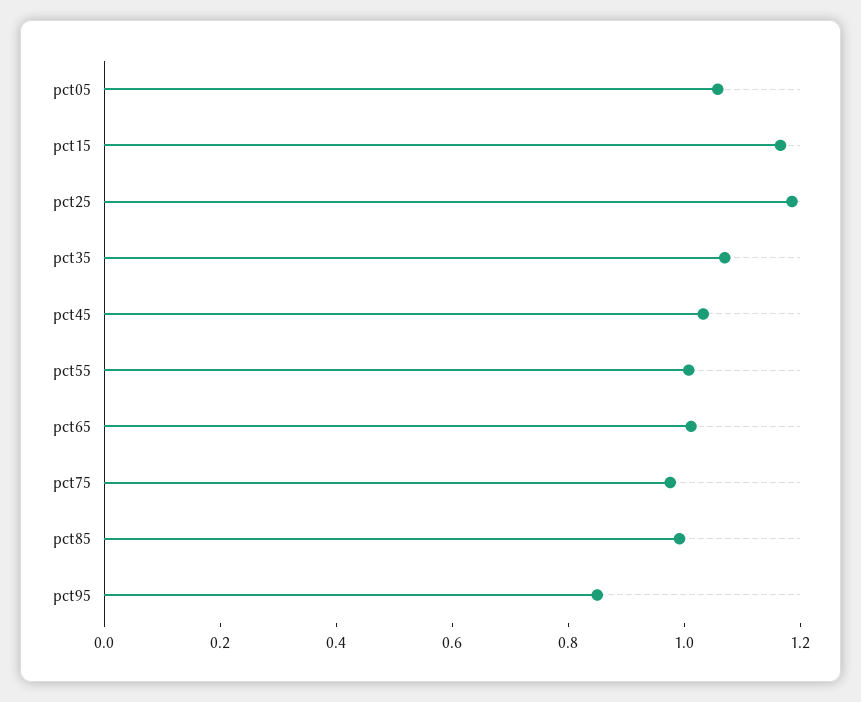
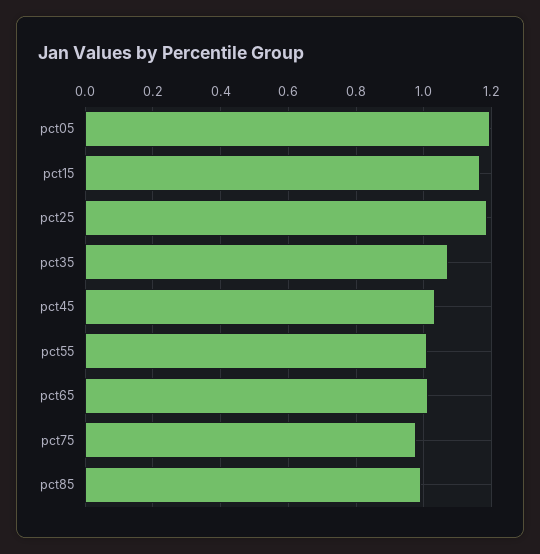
pct05: 1.05 -> 1.2
pct95: 0.85 -> none

